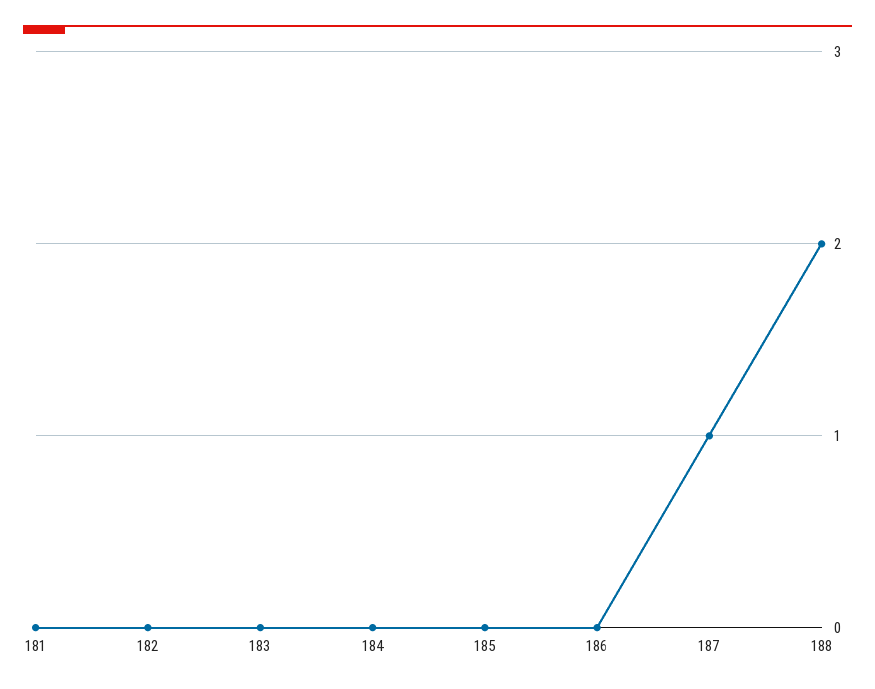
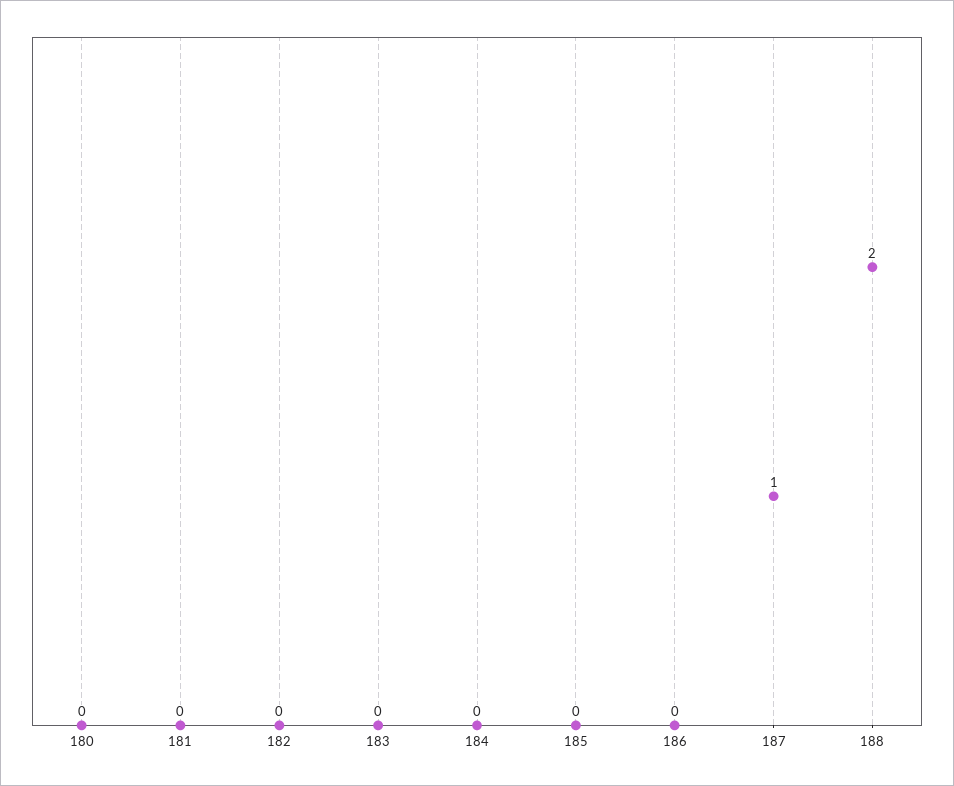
180: none -> 0

